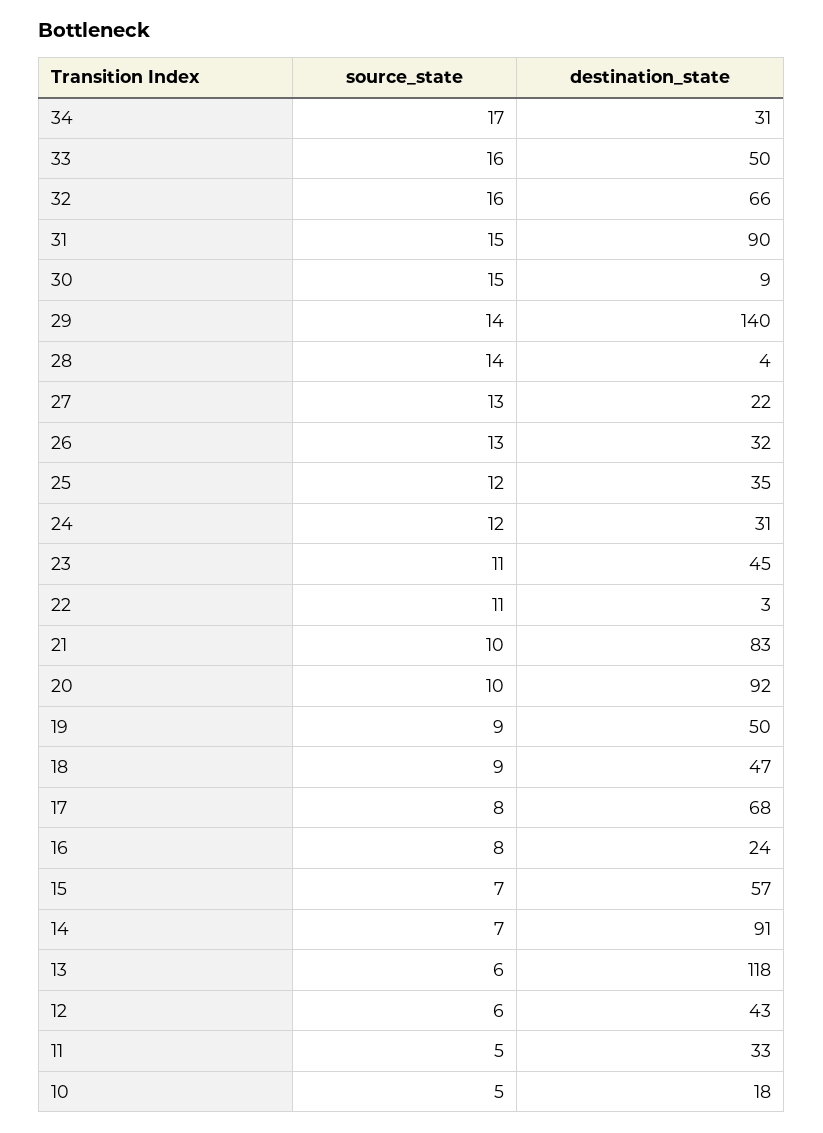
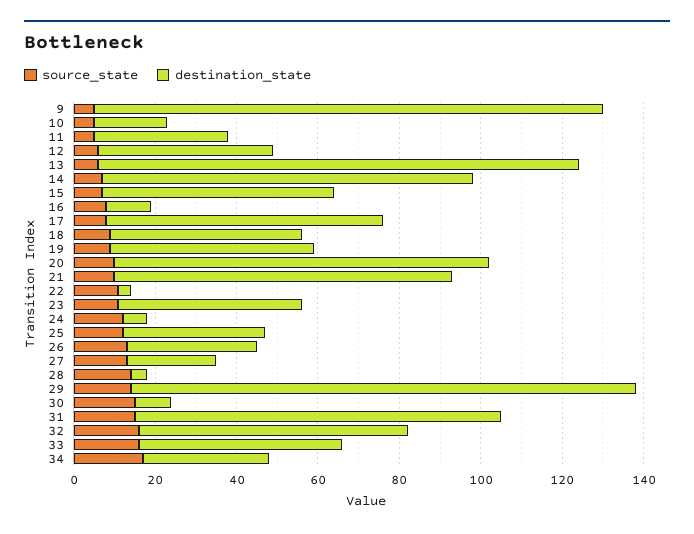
destination_state, 29: 140 -> 125
destination_state, 24: 31 -> 5
destination_state, 16: 24 -> 10
source_state, 9: none -> 5
destination_state, 9: none -> 125

